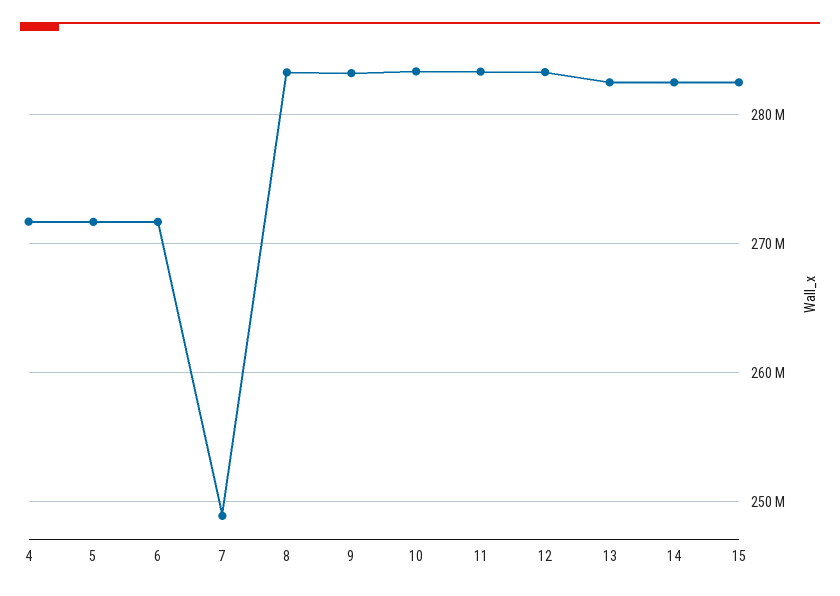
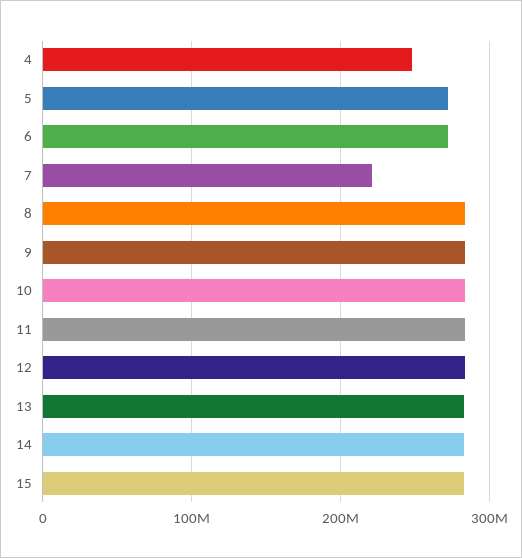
4: 272000000 -> 250000000
7: 249000000 -> 220000000

